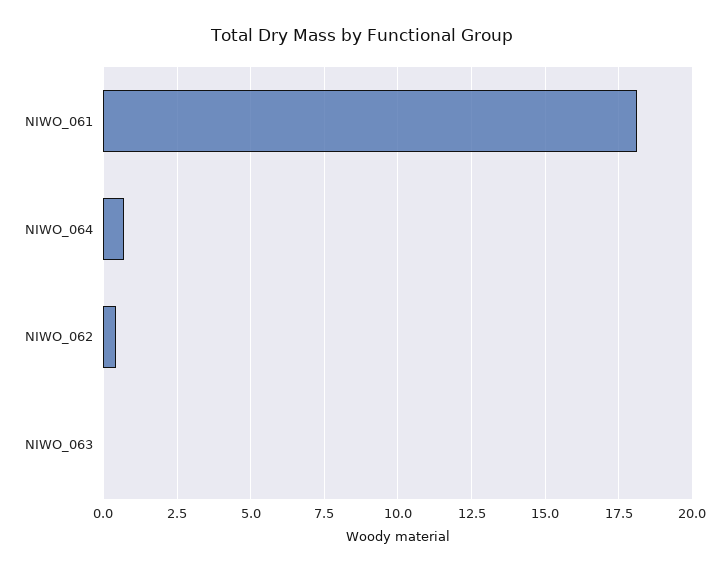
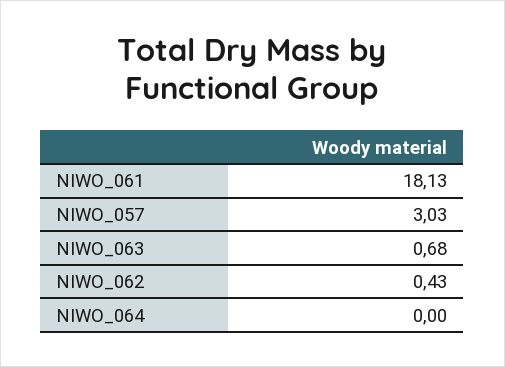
NIWO_064: 0.75 -> 0
NIWO_063: 0 -> 0.68
NIWO_057: none -> 3.03

